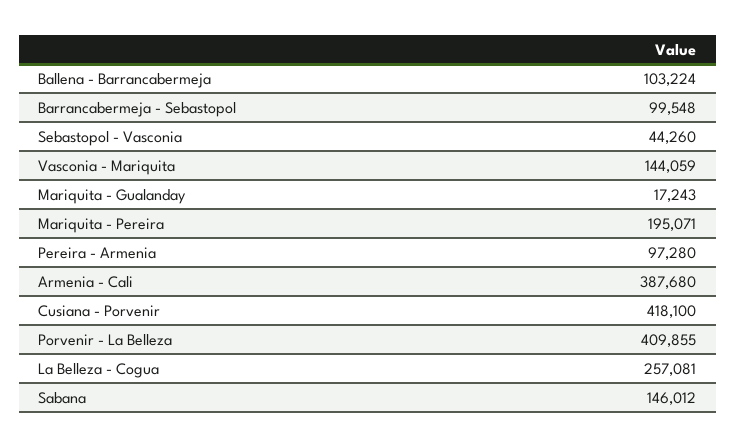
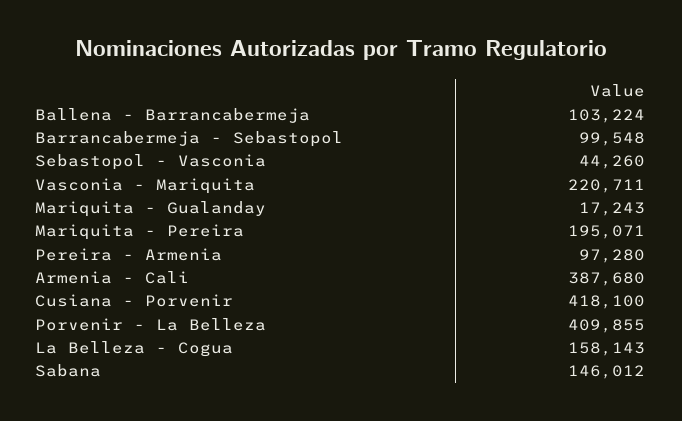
Vasconia - Mariquita: 144059 -> 220711
La Belleza - Cogua: 257081 -> 158143

